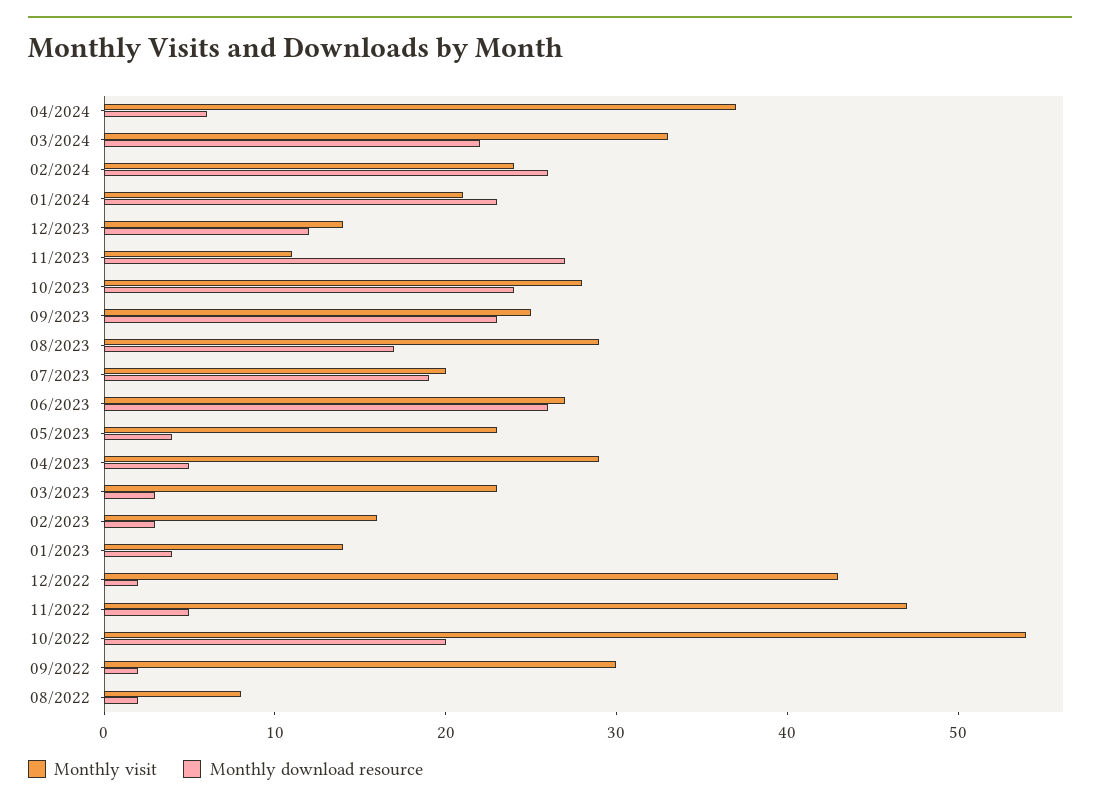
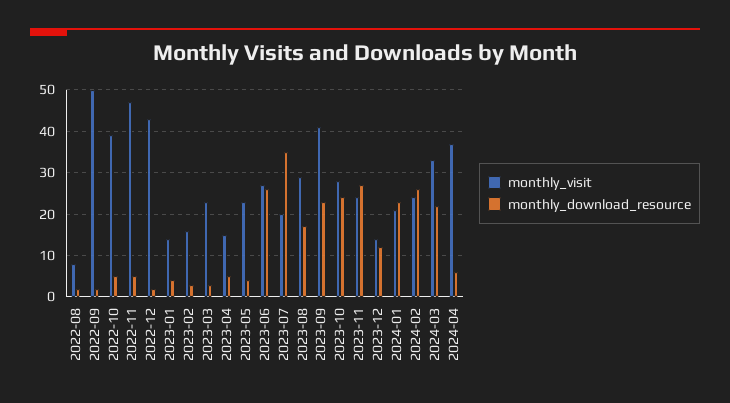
Monthly visit, 11/2023: 11 -> 25
Monthly visit, 09/2023: 25 -> 40
Monthly download resource, 07/2023: 19 -> 35
Monthly visit, 04/2023: 29 -> 15
Monthly visit, 10/2022: 54 -> 40
Monthly download resource, 10/2022: 20 -> 5
Monthly visit, 09/2022: 30 -> 50

